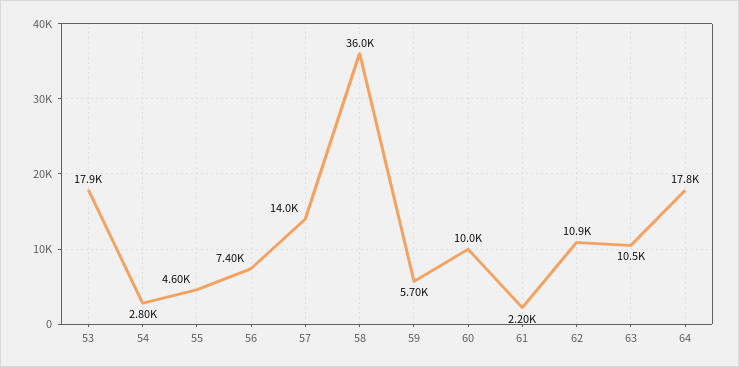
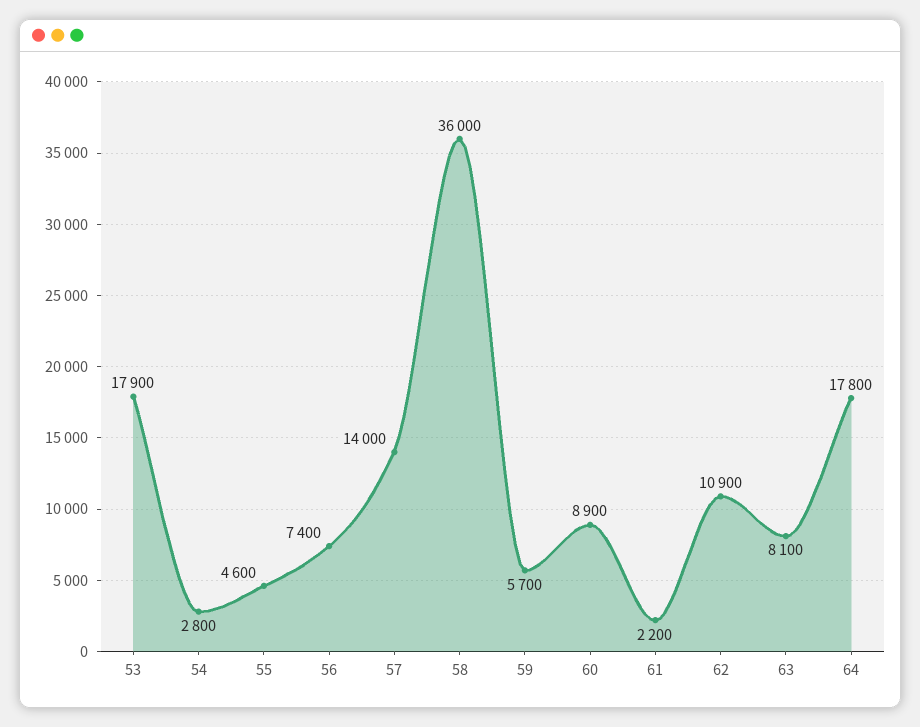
60: 10000 -> 8900
63: 10500 -> 8100

